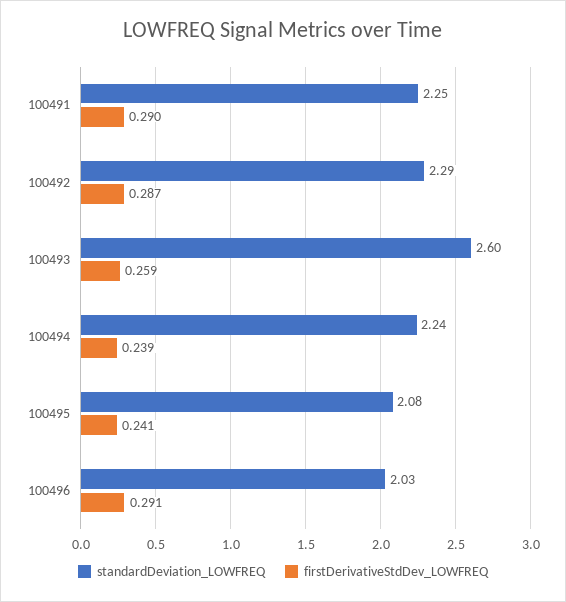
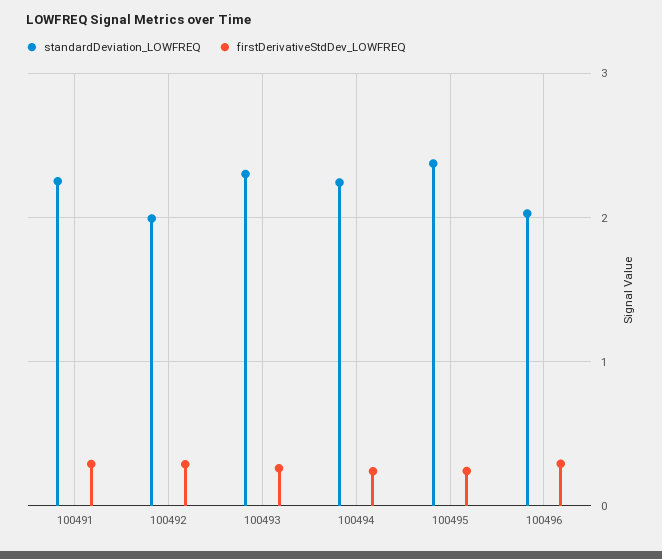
standardDeviation_LOWFREQ, 100492: 2.29 -> 2
standardDeviation_LOWFREQ, 100493: 2.6 -> 2.3
standardDeviation_LOWFREQ, 100495: 2.08 -> 2.4

